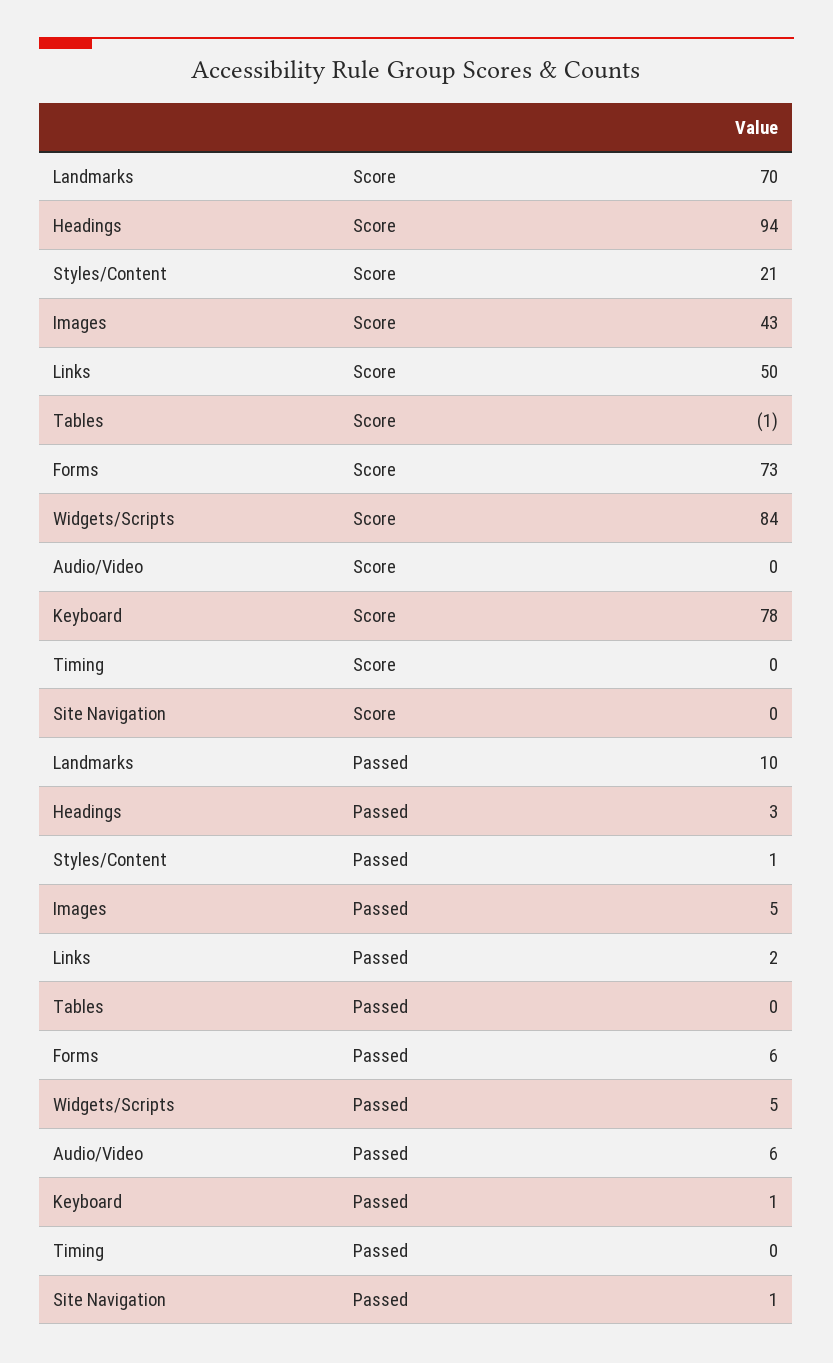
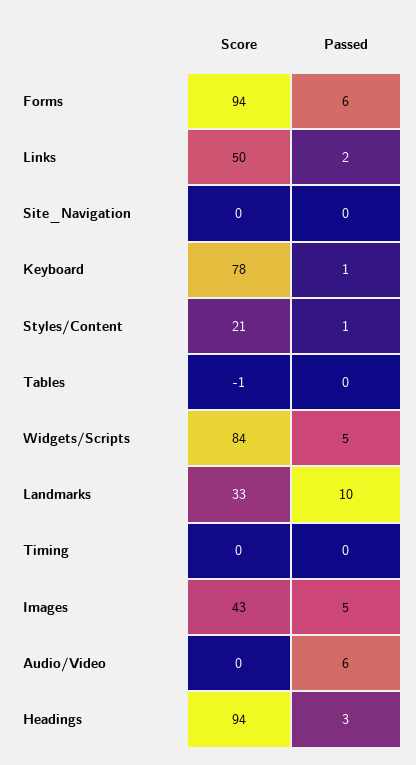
Landmarks, Score: 70 -> 33
Forms, Score: 73 -> 94
Site Navigation, Passed: 1 -> 0

